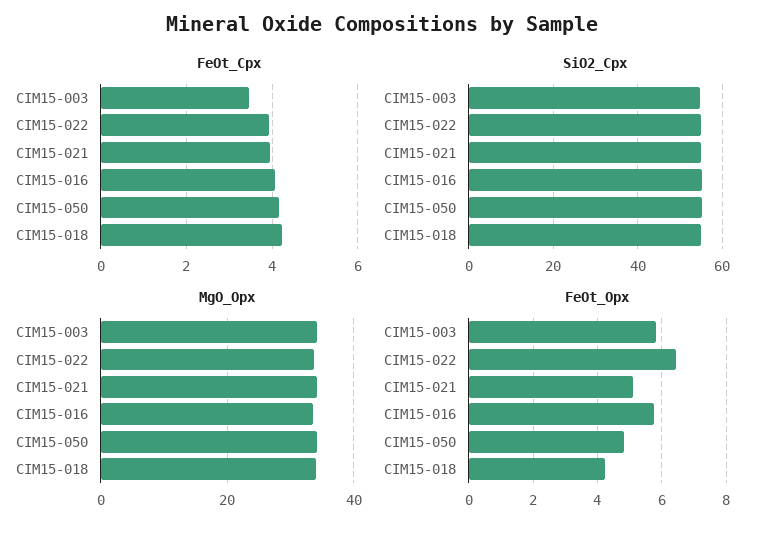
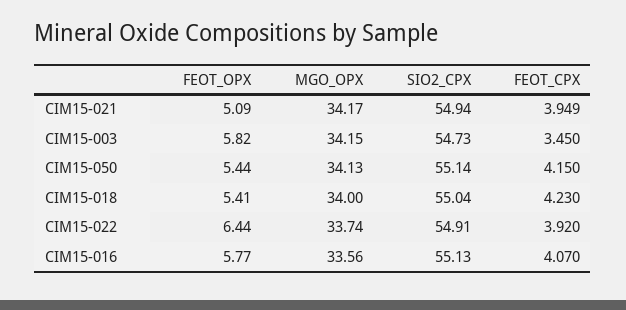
FeOt_Opx, CIM15-050: 4.8 -> 5.44
FeOt_Opx, CIM15-018: 4.2 -> 5.41

